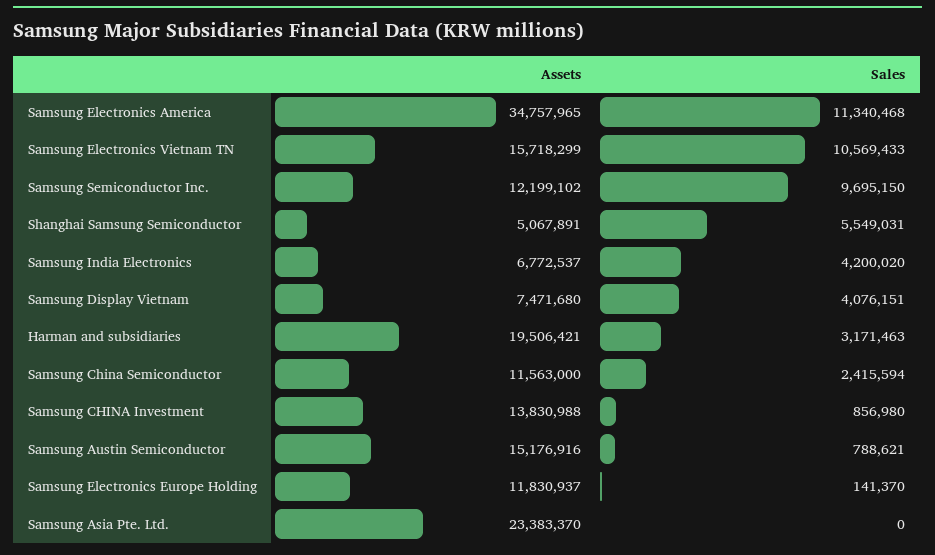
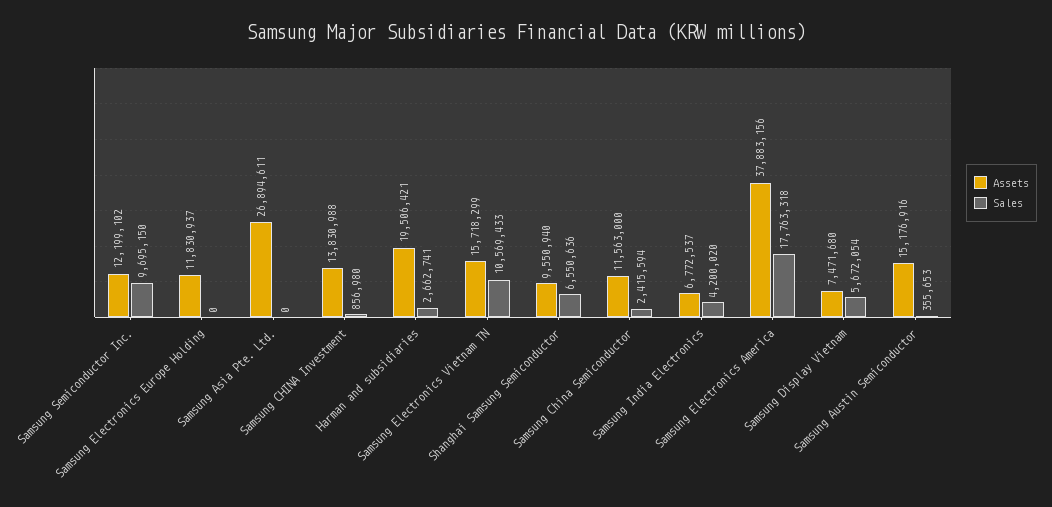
Assets, Samsung Electronics America: 34757965 -> 37883156
Sales, Samsung Electronics America: 11340468 -> 17763318
Assets, Shanghai Samsung Semiconductor: 5067891 -> 9550940
Sales, Shanghai Samsung Semiconductor: 5549031 -> 6550636
Sales, Samsung Display Vietnam: 4076151 -> 5672054
Sales, Harman and subsidiaries: 3171463 -> 2662741
Sales, Samsung Austin Semiconductor: 788621 -> 355653
Sales, Samsung Electronics Europe Holding: 141370 -> 0
Assets, Samsung Asia Pte. Ltd.: 23383370 -> 26894611

